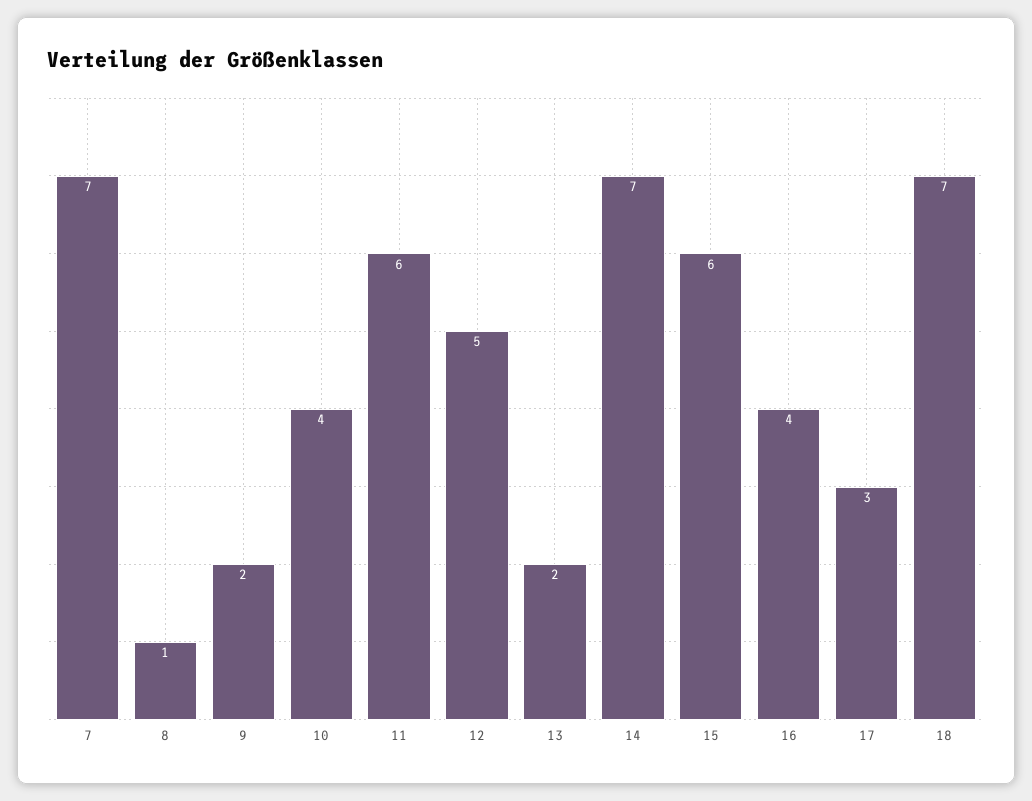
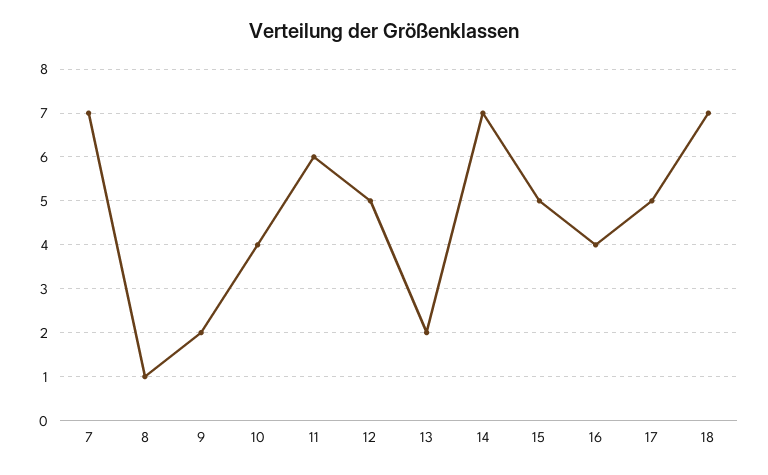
15: 6 -> 5
17: 3 -> 5

